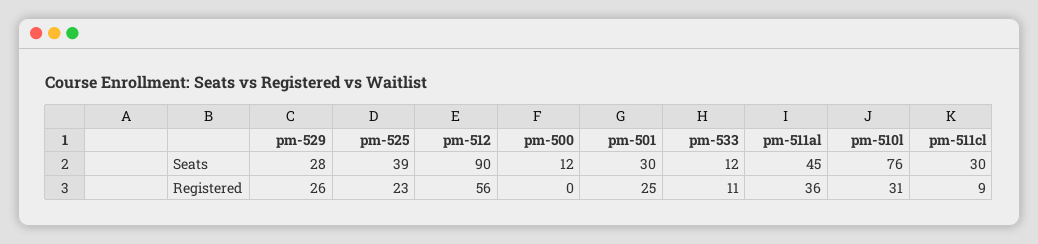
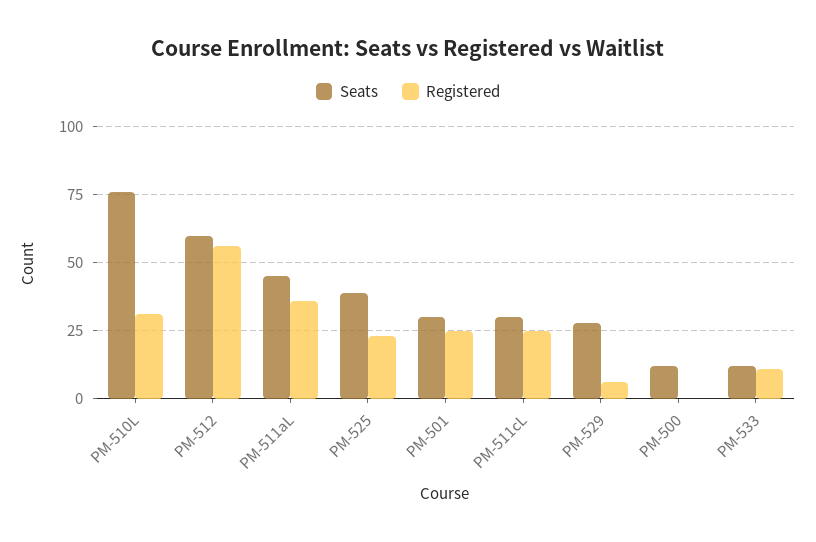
Seats, pm-512: 90 -> 60
Registered, pm-529: 26 -> 5
Registered, pm-511cl: 9 -> 25

